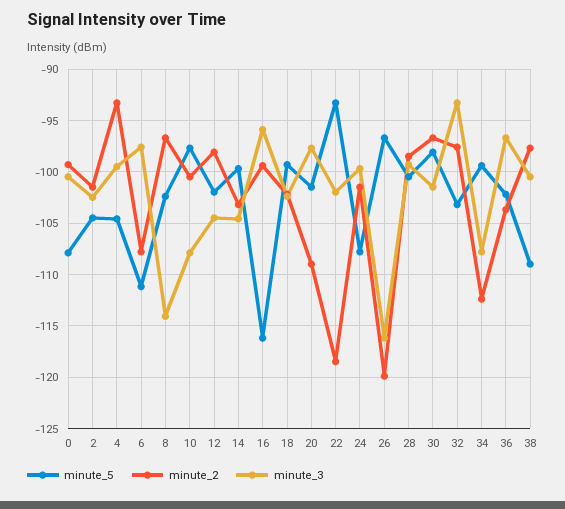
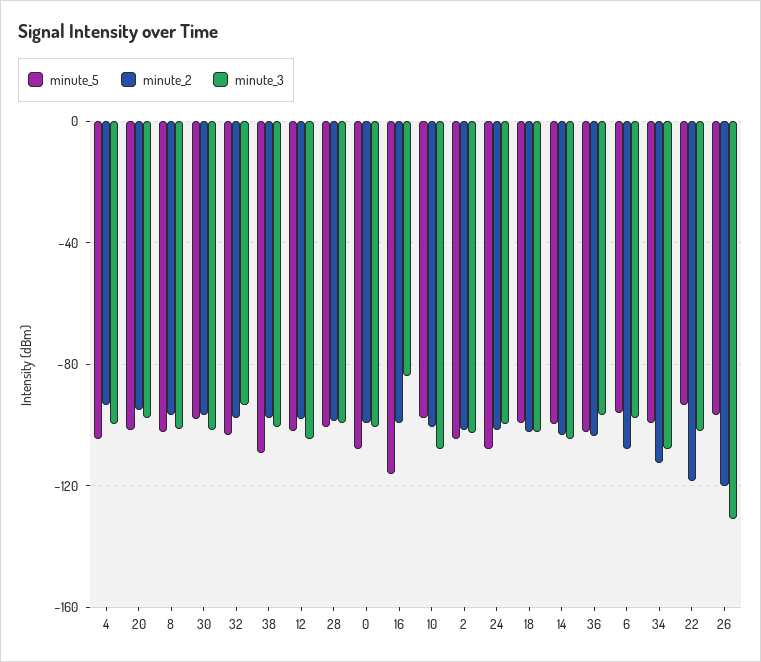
minute_5, 6: -111 -> -95
minute_3, 8: -114 -> -100
minute_3, 16: -96 -> -85
minute_2, 20: -109 -> -95
minute_3, 26: -116 -> -130

